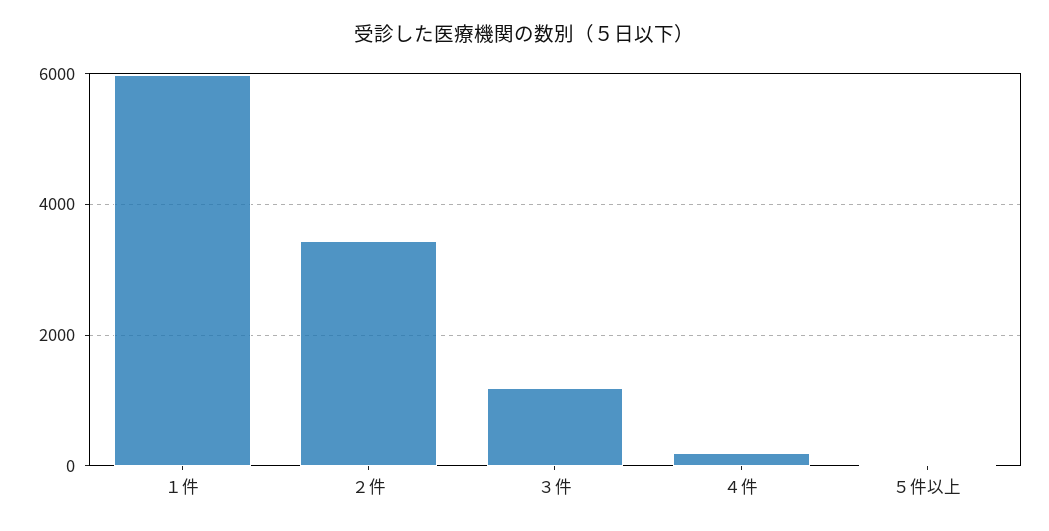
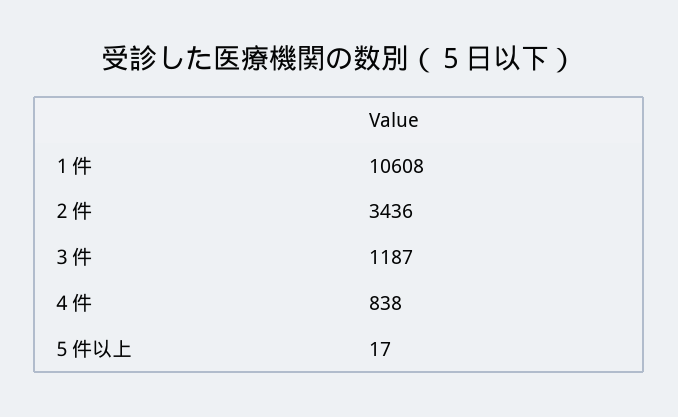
１件: 6000 -> 10608
４件: 200 -> 838

